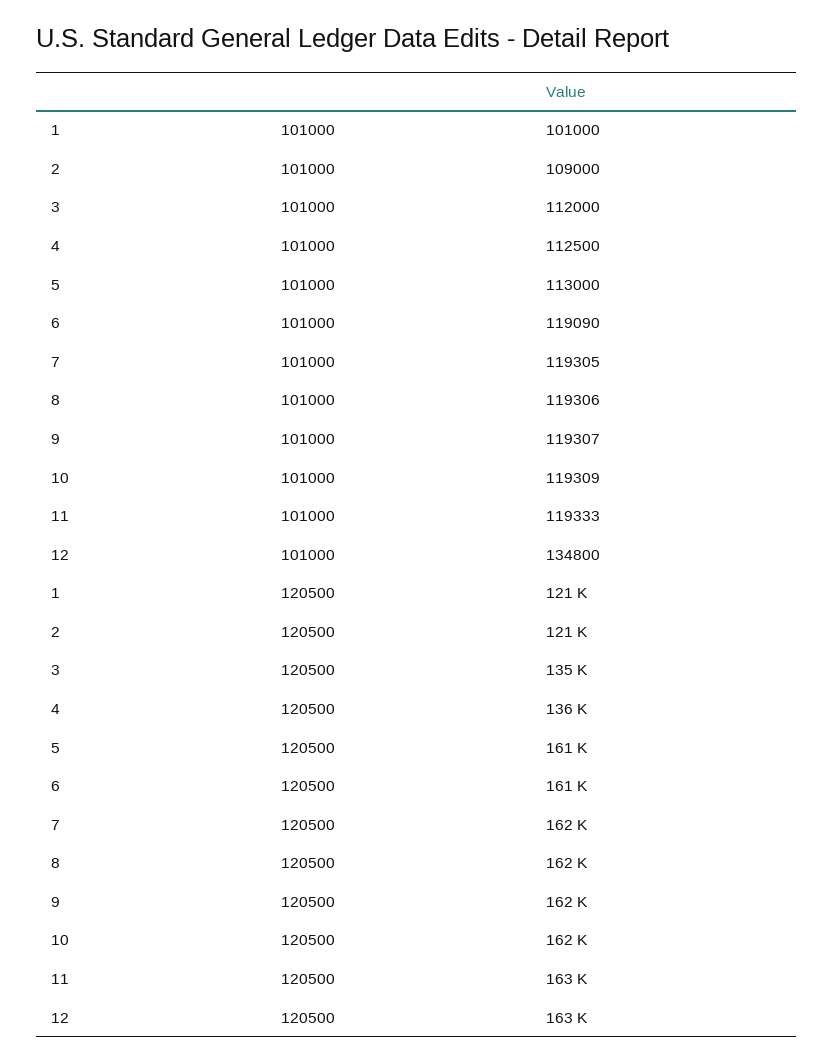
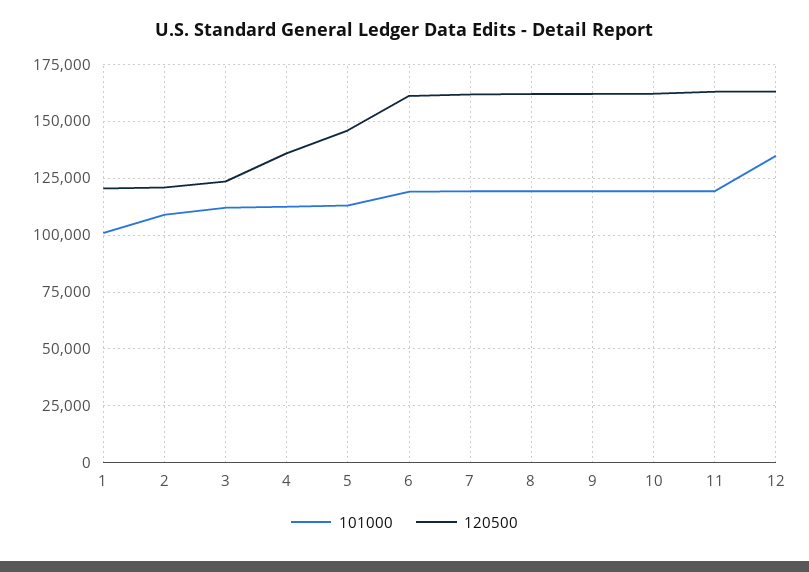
120500, 3: 135000 -> 125000
120500, 5: 161000 -> 145000

